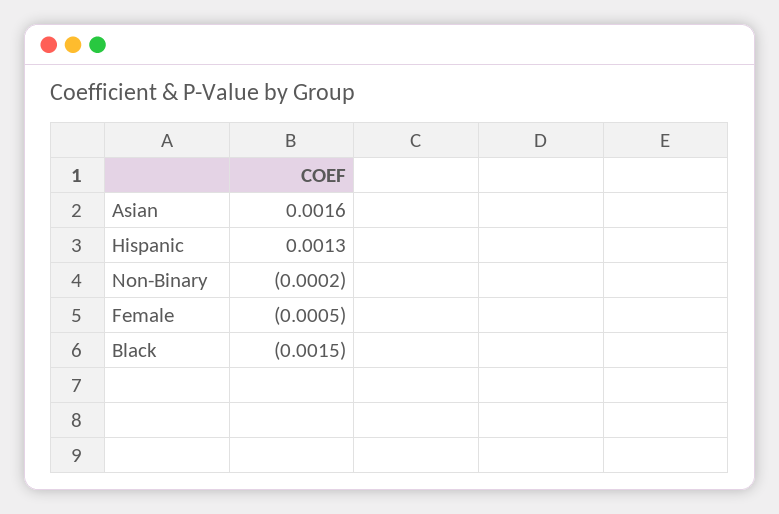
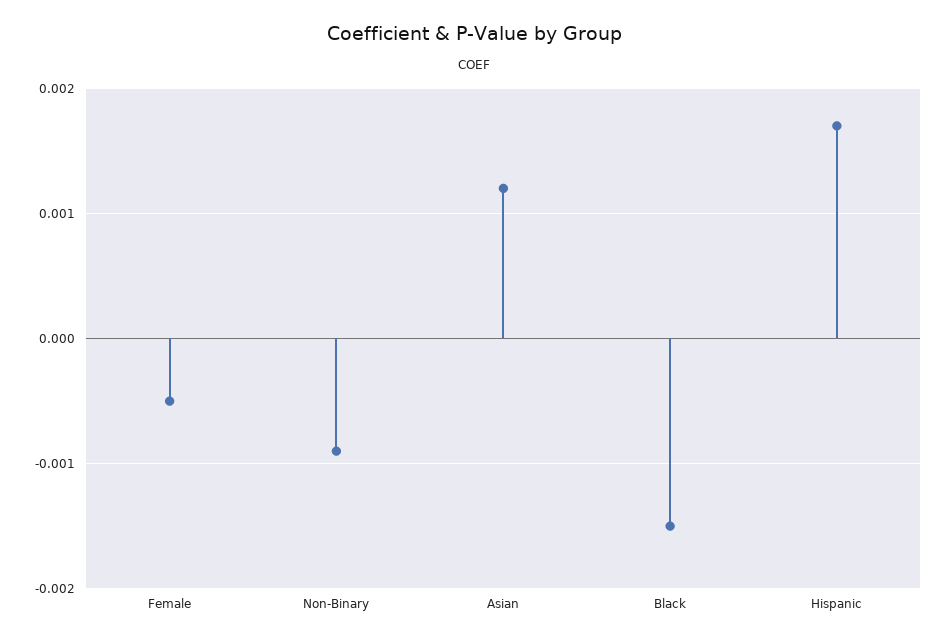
Asian: 0.0016 -> 0.0012
Hispanic: 0.0013 -> 0.0017
Non-Binary: -0.0002 -> -0.0009

